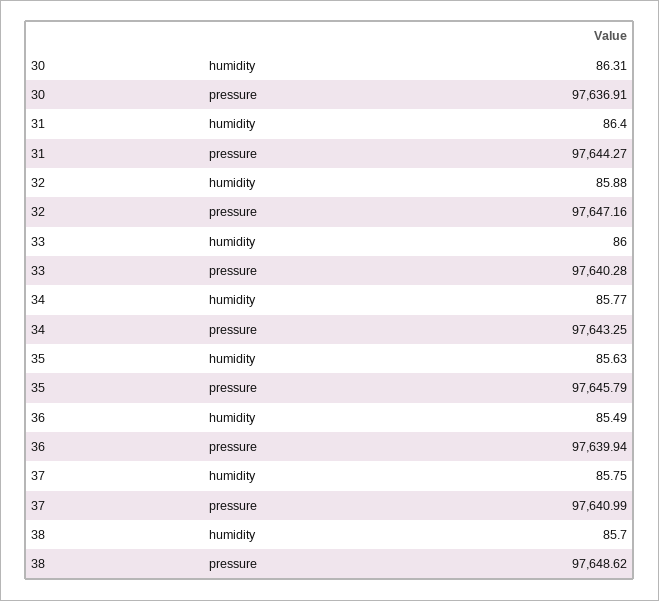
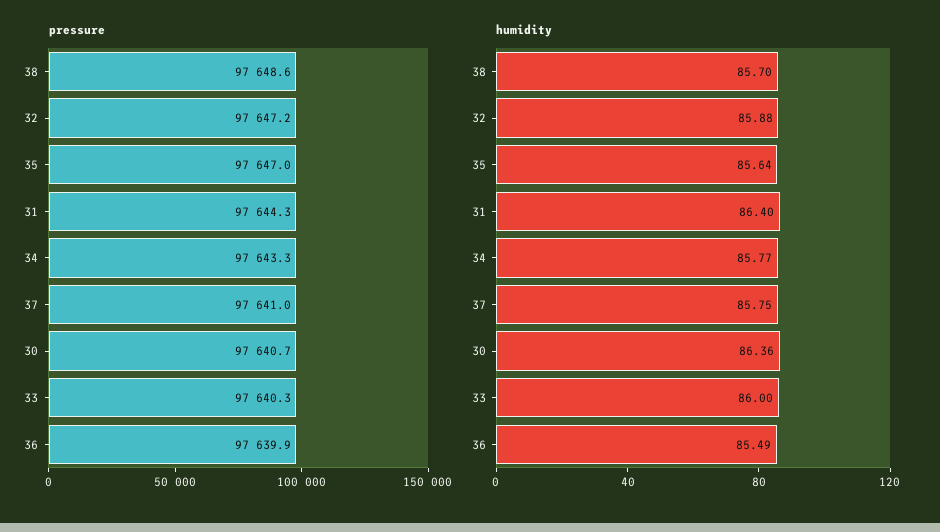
humidity, 30: 86.31 -> 86.36
pressure, 30: 97636.91 -> 97640.7
humidity, 35: 85.63 -> 85.64
pressure, 35: 97645.79 -> 97647

